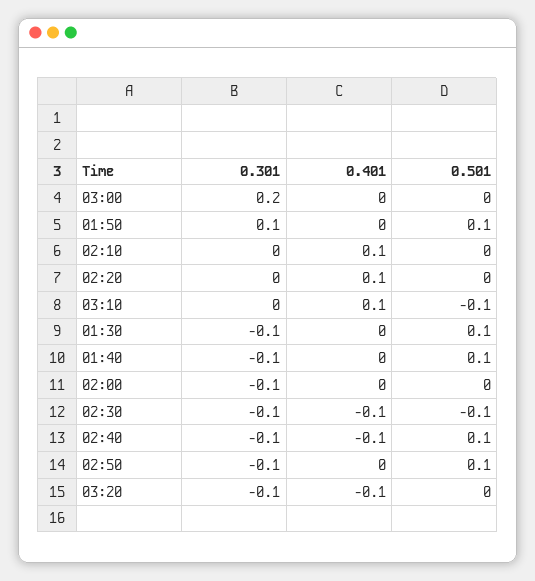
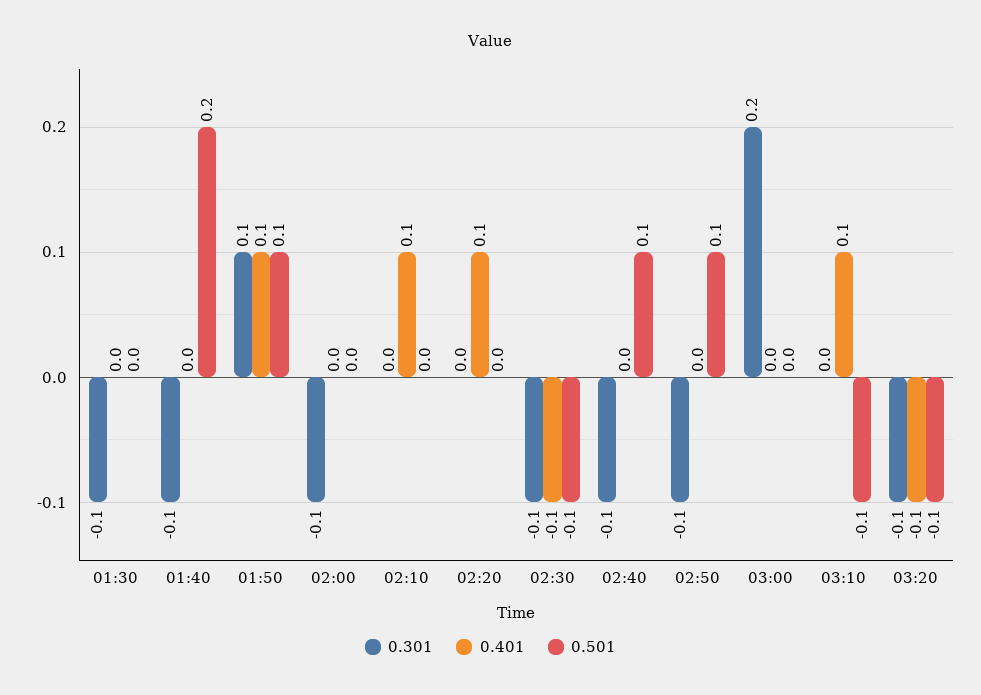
0.401, 01:50: 0 -> 0.1
0.501, 01:30: 0.1 -> 0
0.501, 01:40: 0.1 -> 0.2
0.401, 02:40: -0.1 -> 0
0.501, 03:20: 0 -> -0.1

